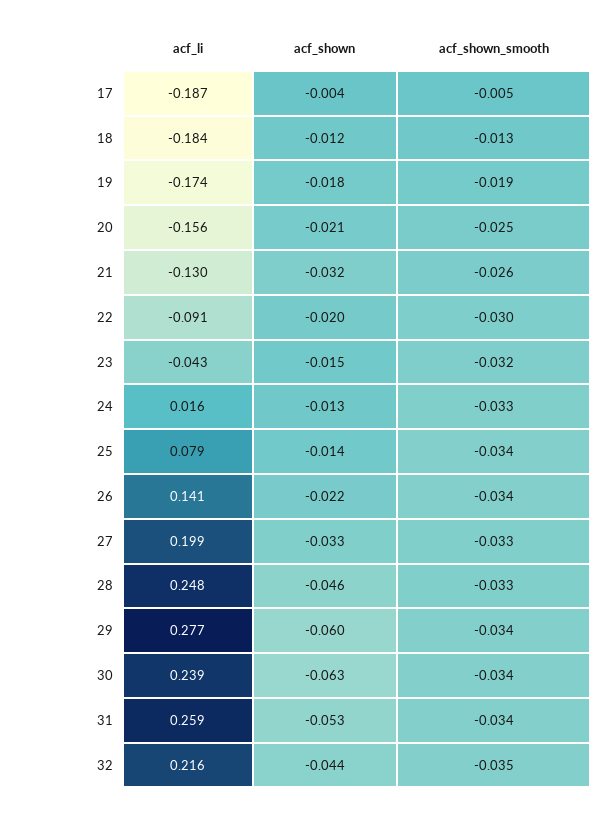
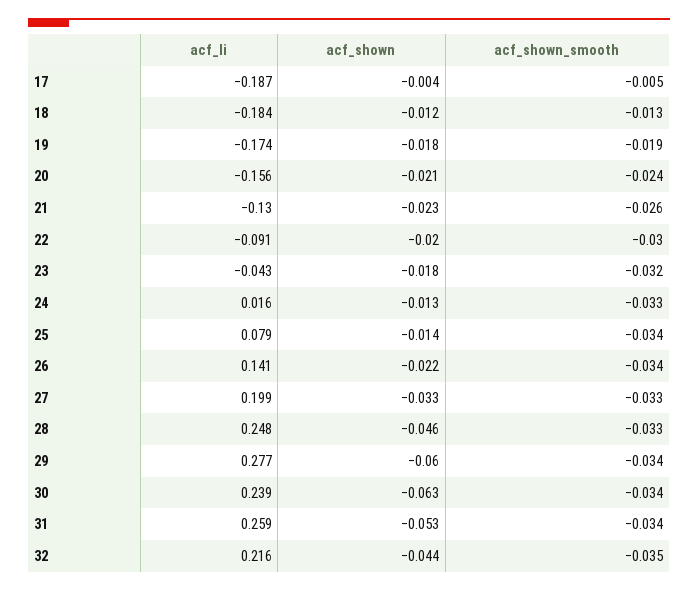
acf_shown_smooth, 20: -0.025 -> -0.024
acf_shown, 21: -0.032 -> -0.023
acf_shown, 23: -0.015 -> -0.018

